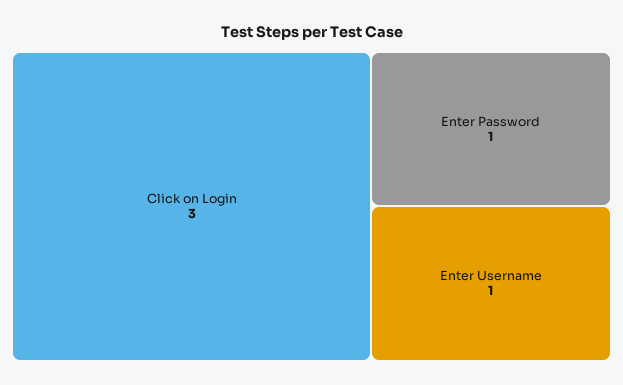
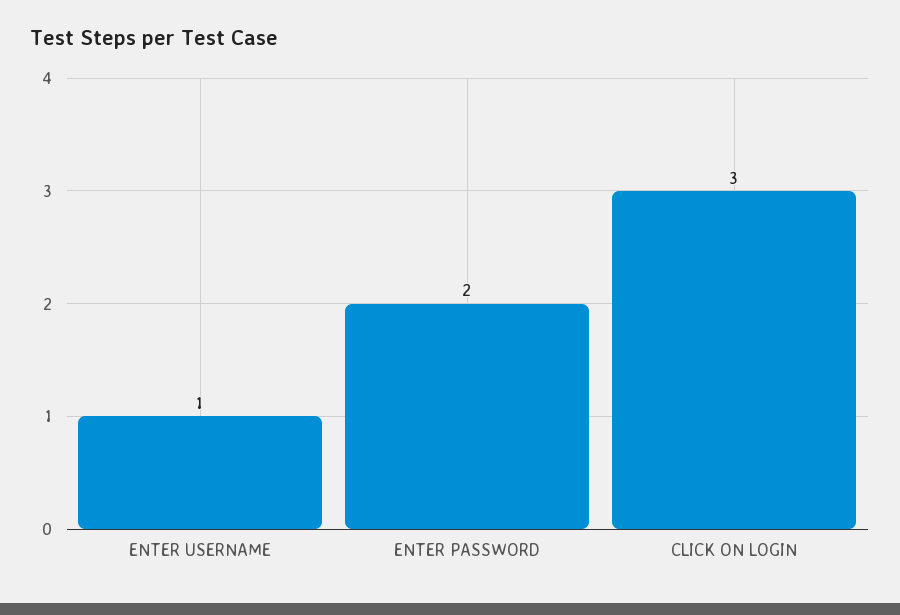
Enter Password: 1 -> 2

